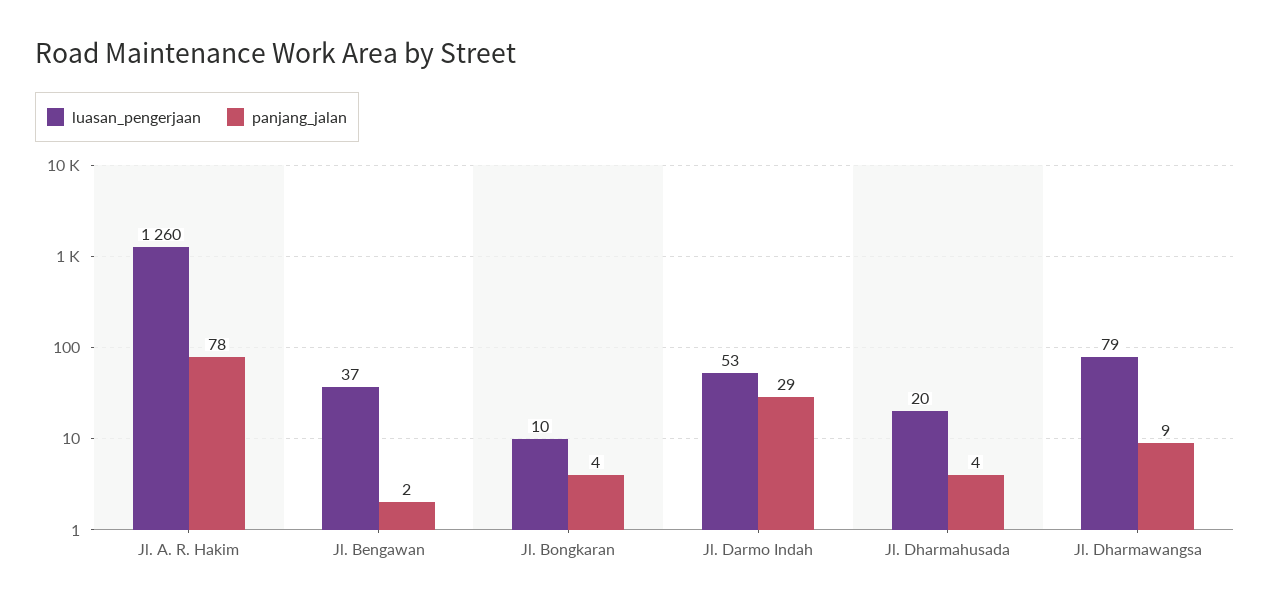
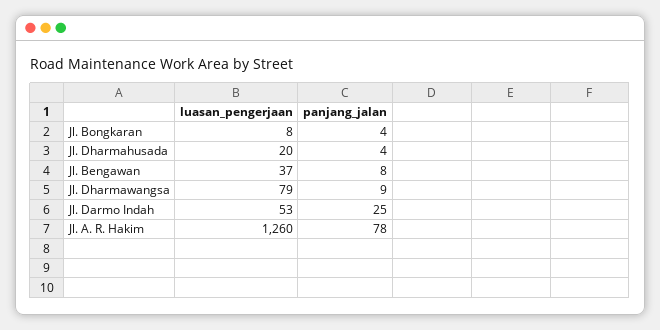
panjang_jalan, Jl. Bengawan: 2 -> 8
luasan_pengerjaan, Jl. Bongkaran: 10 -> 8
panjang_jalan, Jl. Darmo Indah: 29 -> 25

